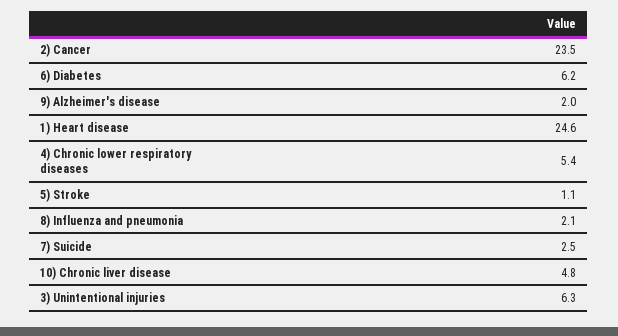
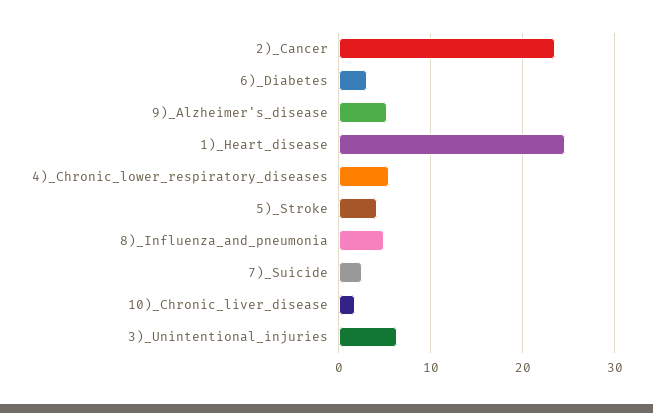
6) Diabetes: 6.2 -> 3
9) Alzheimer's disease: 2 -> 5
5) Stroke: 1.1 -> 4
8) Influenza and pneumonia: 2.1 -> 5
10) Chronic liver disease: 4.8 -> 2

